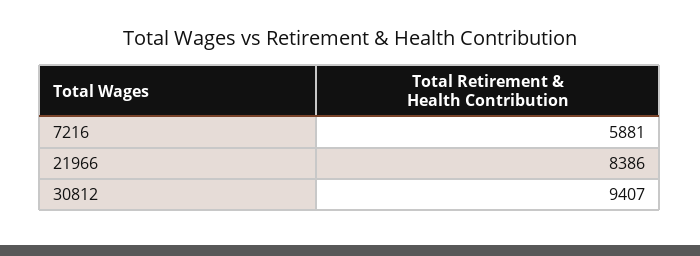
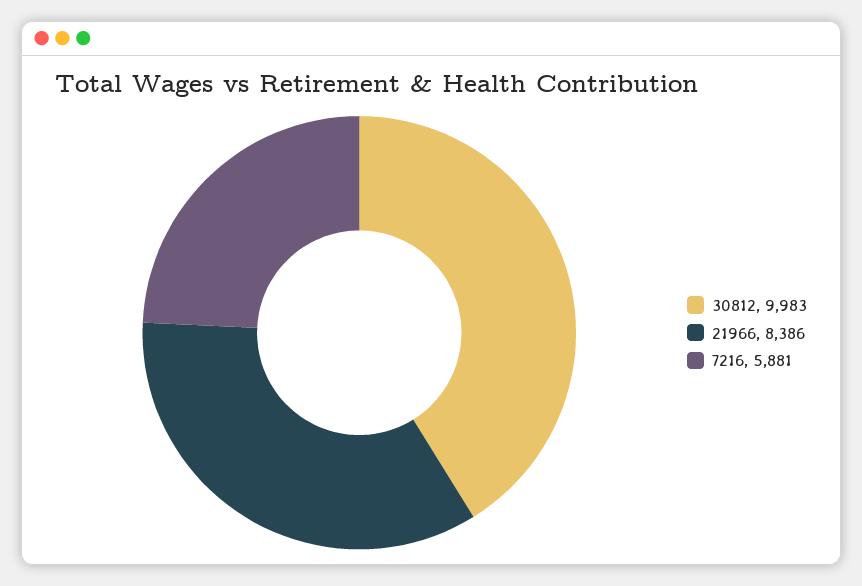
30812: 9407 -> 9983

